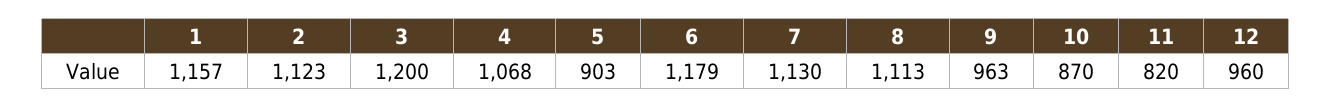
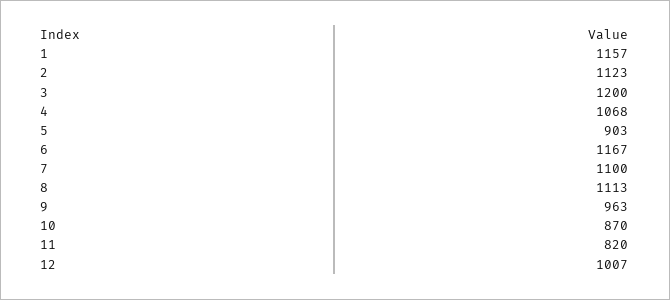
6: 1179 -> 1167
7: 1130 -> 1100
12: 960 -> 1007

